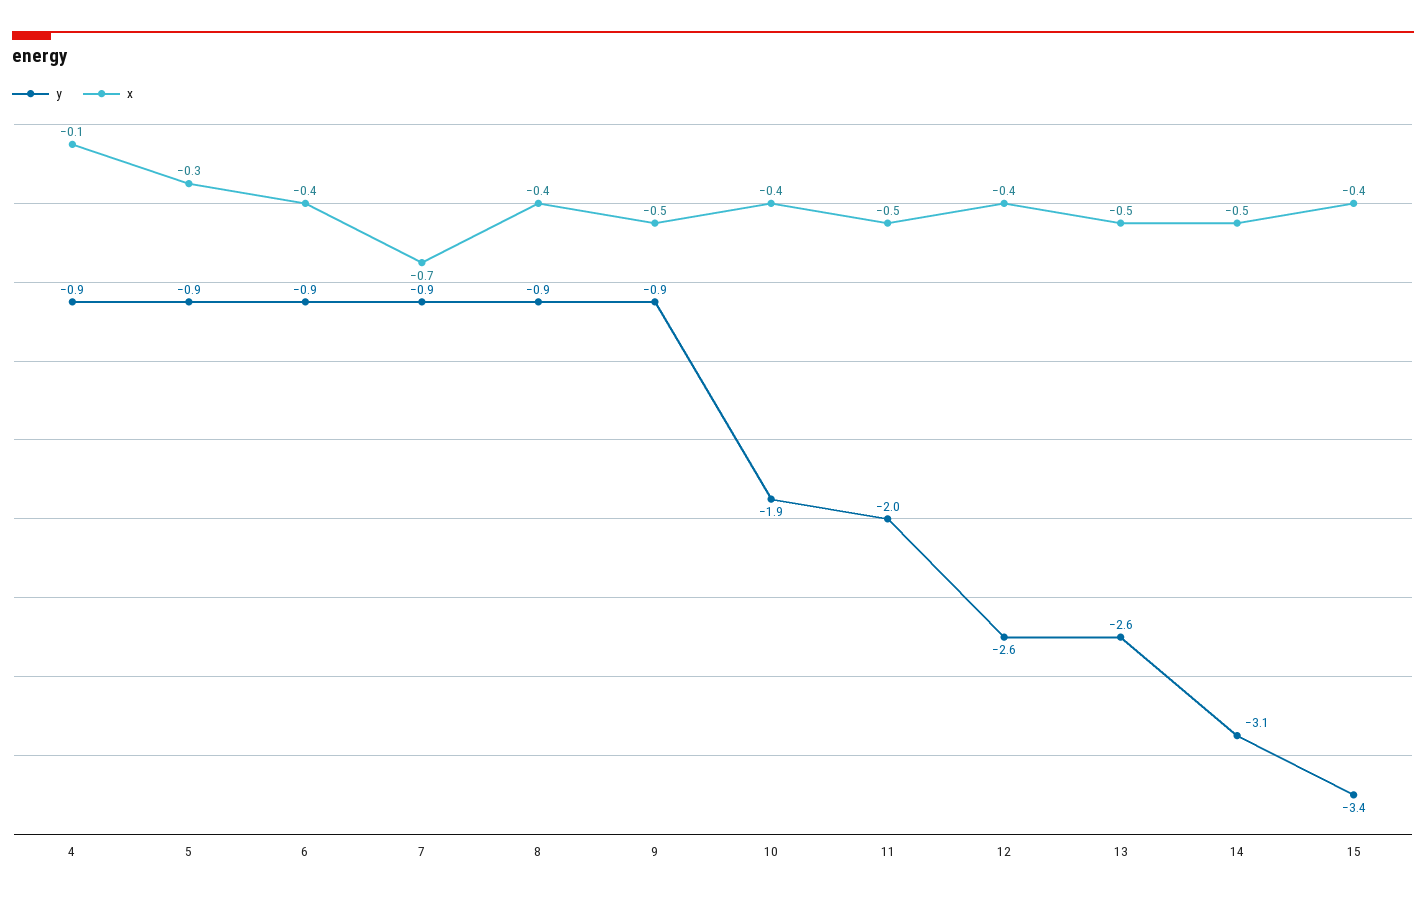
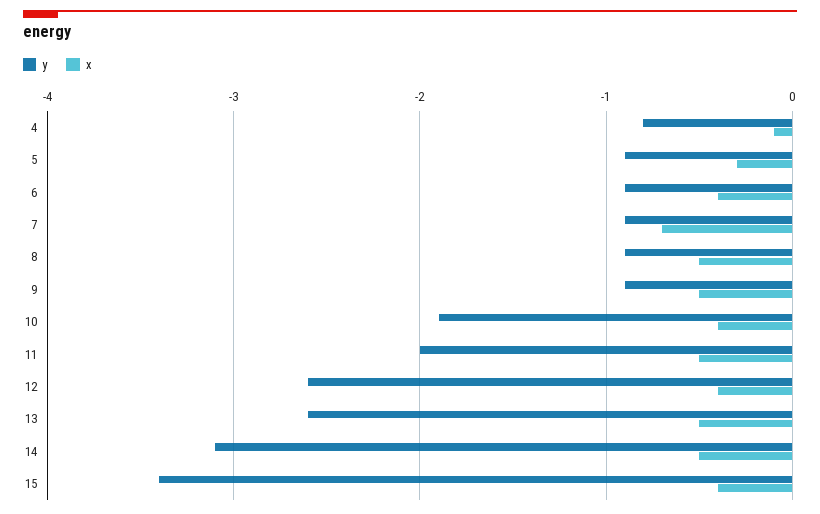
y, 4: -0.9 -> -0.8
x, 8: -0.4 -> -0.5

